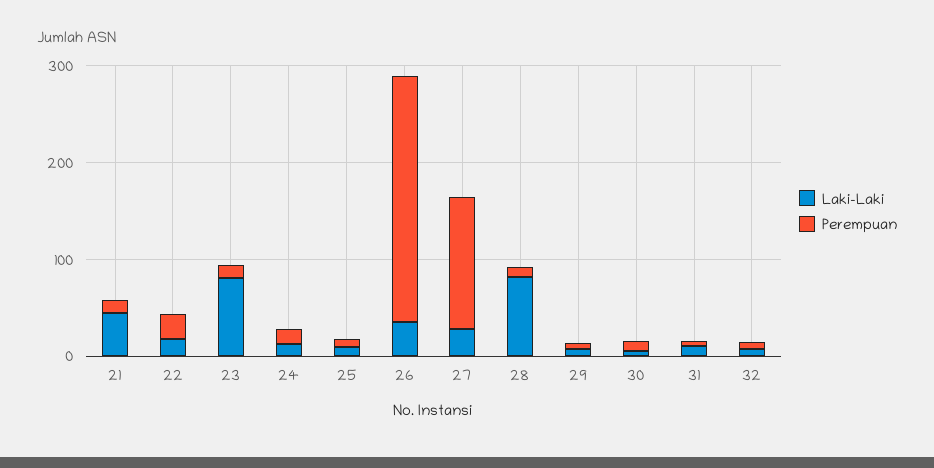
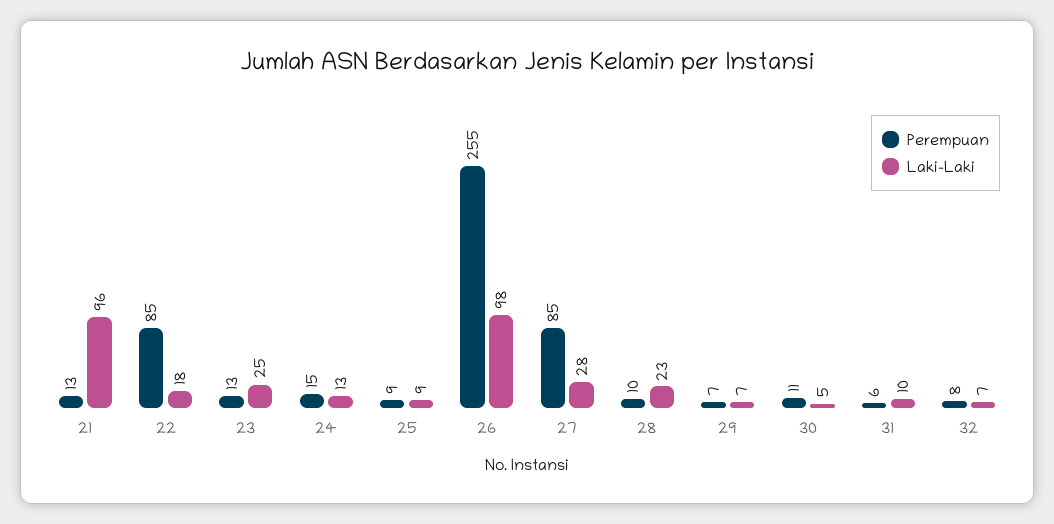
Laki-Laki, 21: 40 -> 96
Perempuan, 22: 20 -> 85
Laki-Laki, 23: 80 -> 25
Laki-Laki, 26: 40 -> 98
Perempuan, 27: 140 -> 85
Laki-Laki, 28: 80 -> 23

